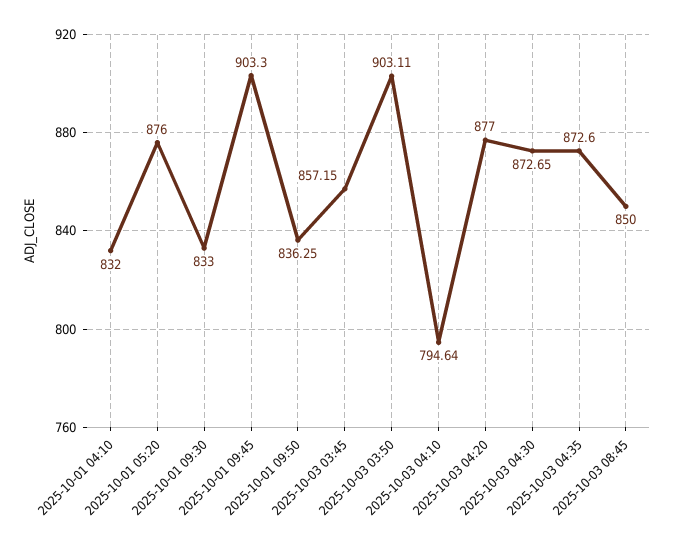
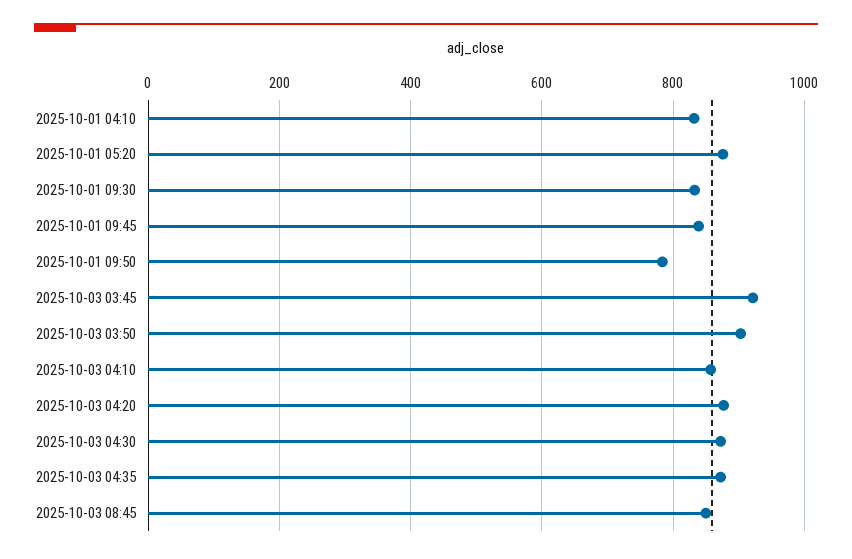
2025-10-01 09:45: 903.3 -> 840
2025-10-01 09:50: 836.25 -> 780
2025-10-03 03:45: 857.15 -> 920
2025-10-03 04:10: 794.64 -> 860

